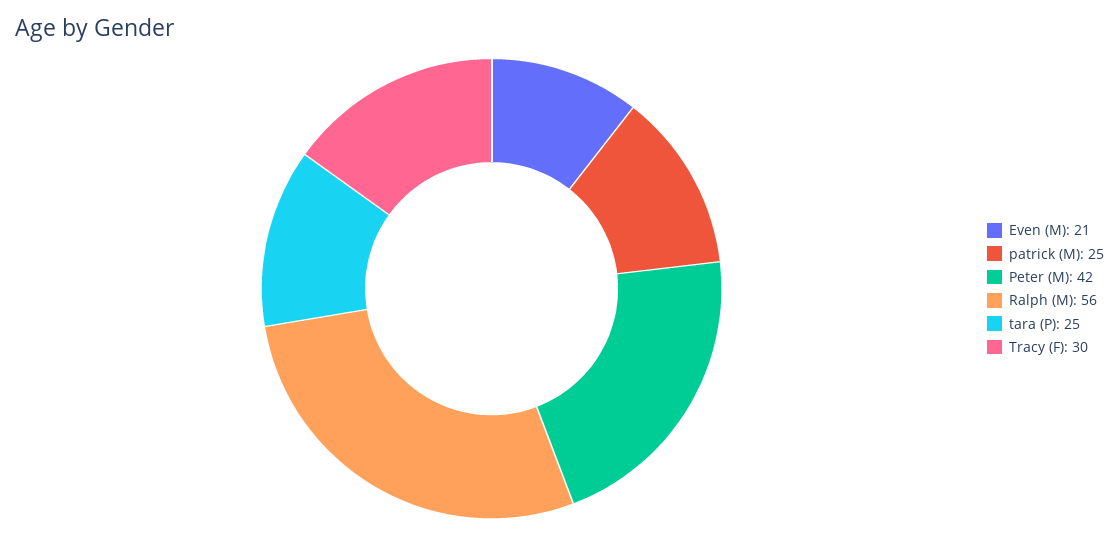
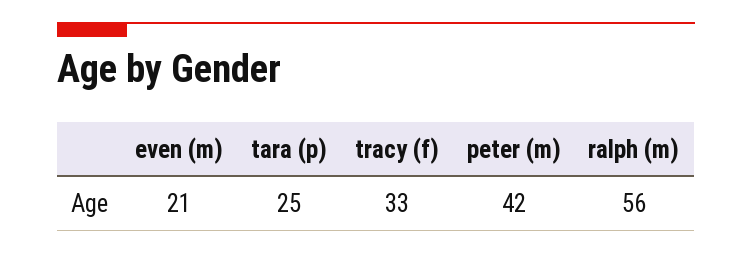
patrick (M): 25 -> none
Tracy (F): 30 -> 33

